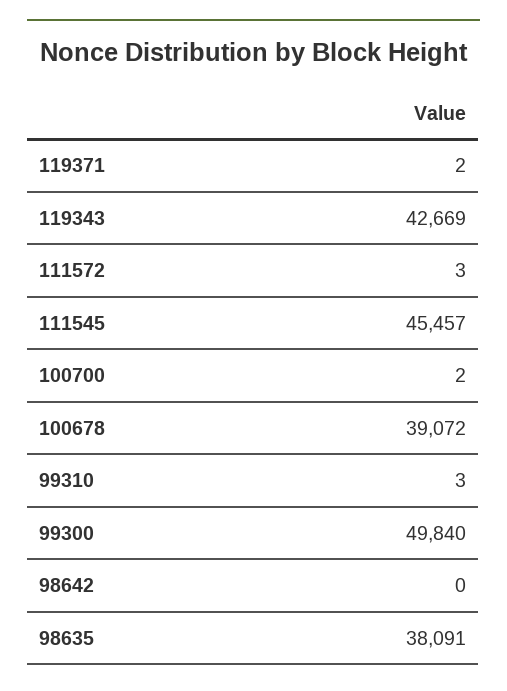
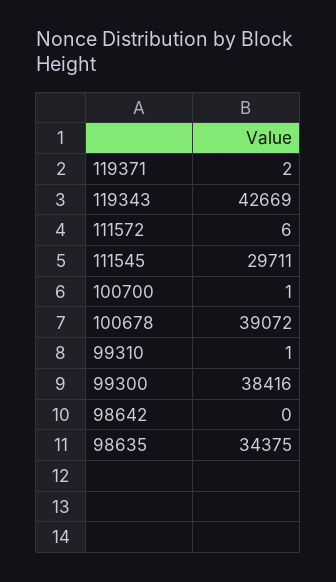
111572: 3 -> 6
111545: 45457 -> 29711
100700: 2 -> 1
99310: 3 -> 1
99300: 49840 -> 38416
98635: 38091 -> 34375

